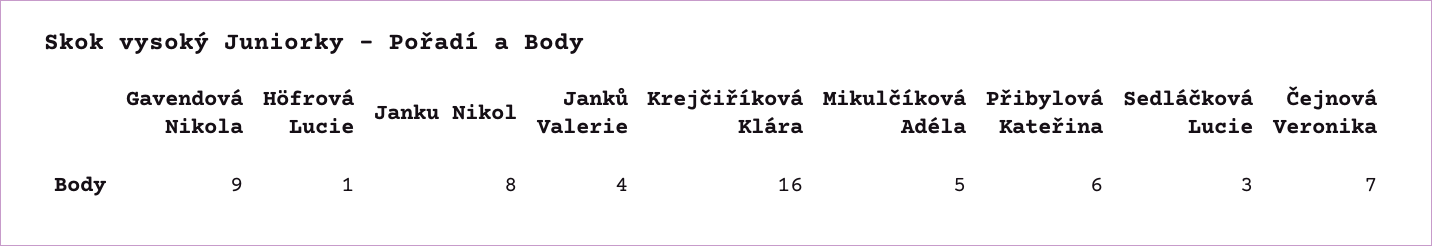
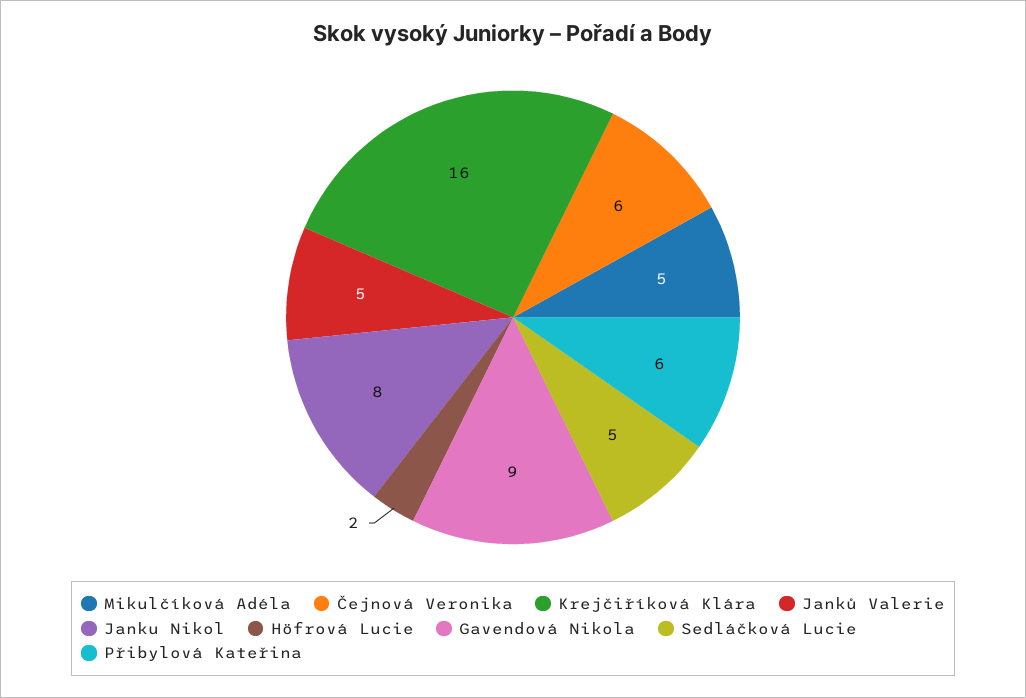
Höfrová Lucie: 1 -> 2
Janků Valerie: 4 -> 5
Sedláčková Lucie: 3 -> 5
Čejnová Veronika: 7 -> 6

